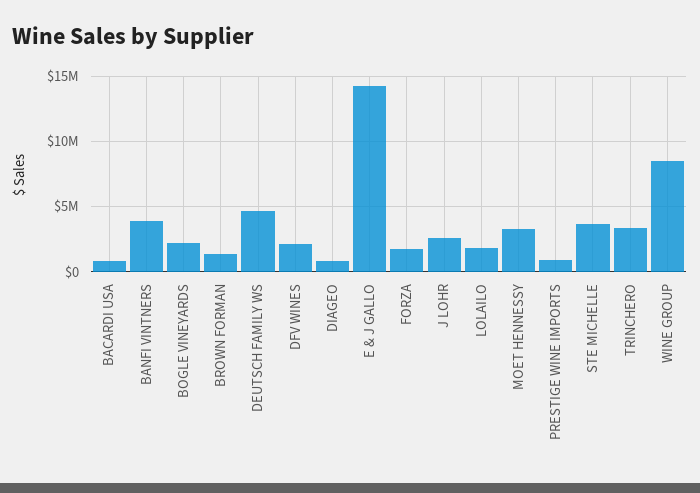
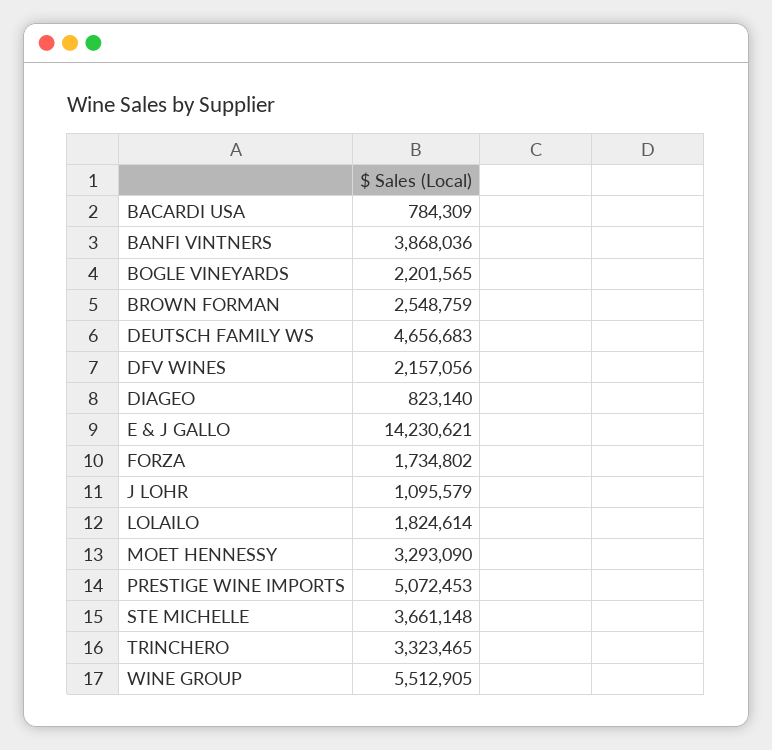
BROWN FORMAN: 1500000 -> 2548759
J LOHR: 2500000 -> 1095579
PRESTIGE WINE IMPORTS: 1000000 -> 5072453
WINE GROUP: 8500000 -> 5512905

